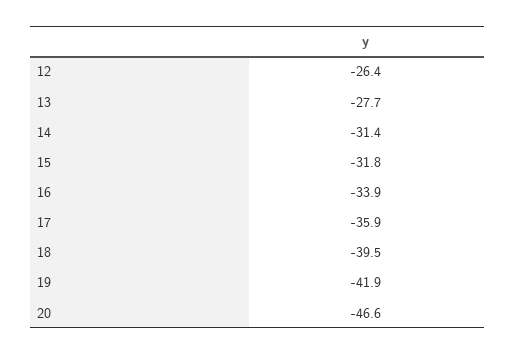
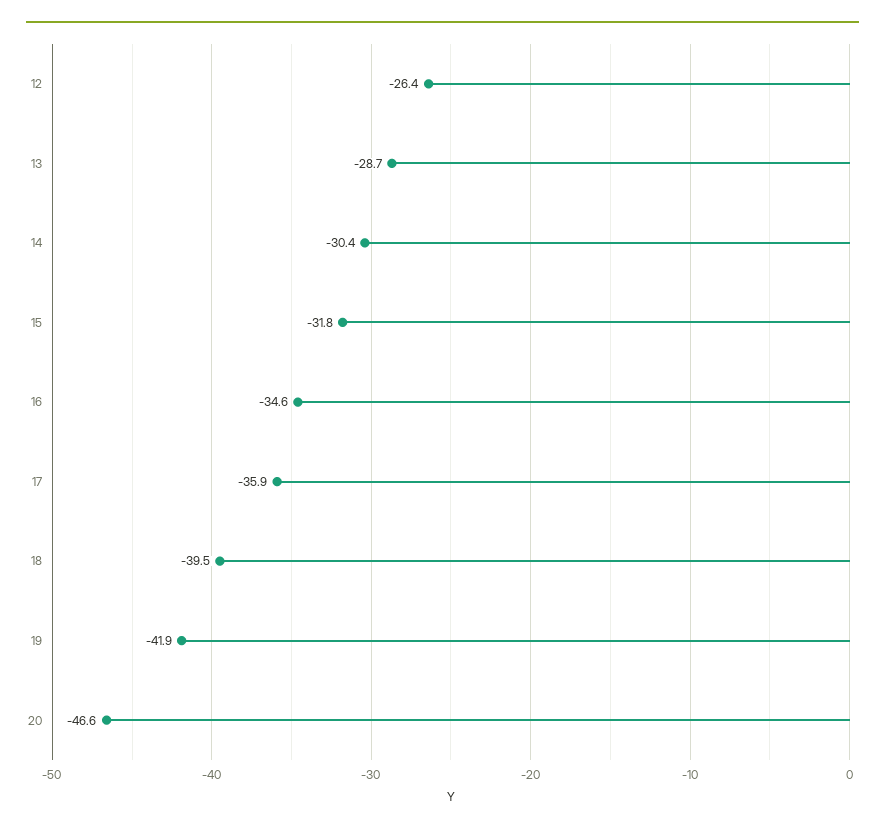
13: -27.7 -> -28.7
14: -31.4 -> -30.4
16: -33.9 -> -34.6

